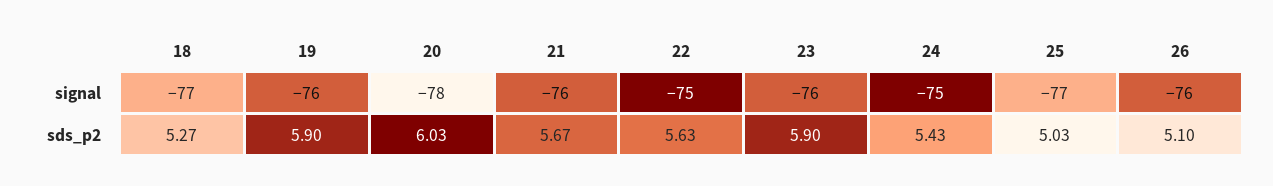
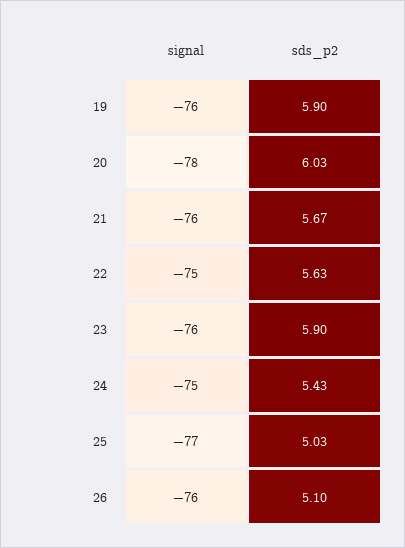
18, signal: -77 -> none
18, sds_p2: 5.27 -> none

